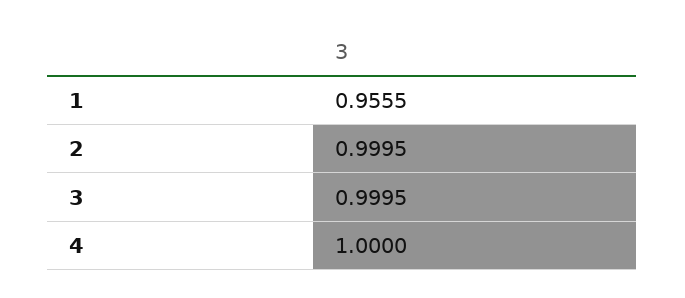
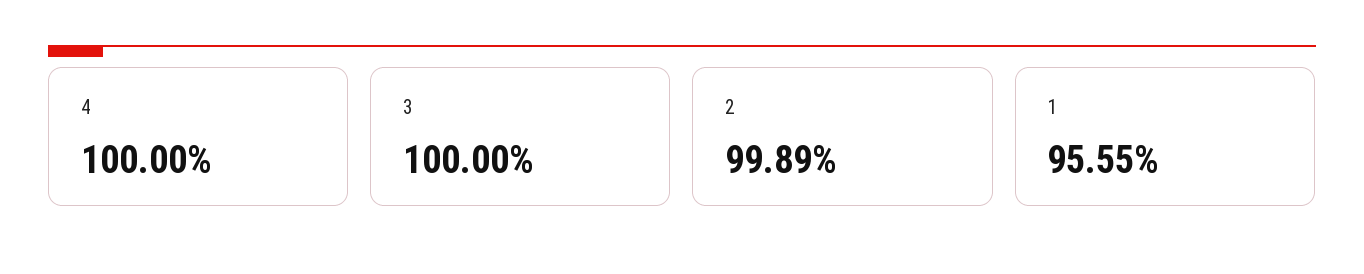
2: 0.9995 -> 0.9989
3: 0.9995 -> 1

